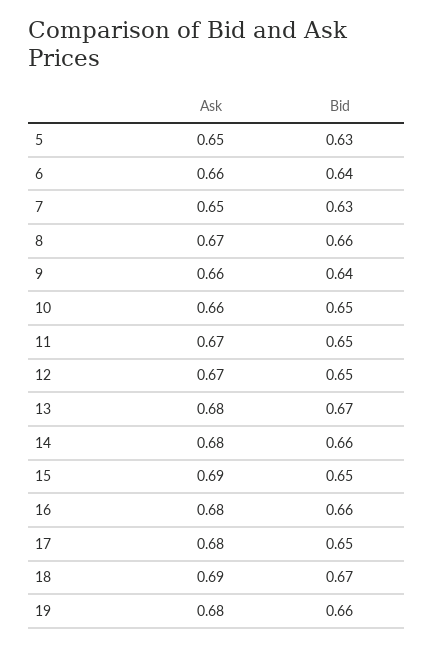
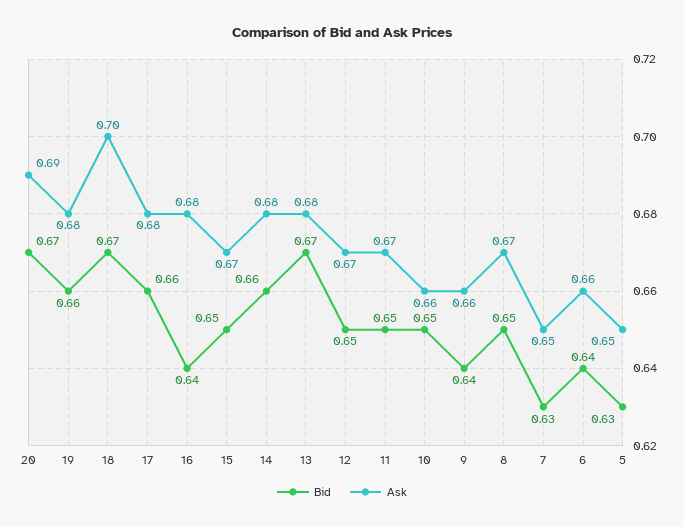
Bid, 8: 0.66 -> 0.65
Ask, 15: 0.69 -> 0.67
Bid, 16: 0.66 -> 0.64
Bid, 17: 0.65 -> 0.66
Ask, 18: 0.69 -> 0.7
Bid, 20: none -> 0.67
Ask, 20: none -> 0.69

